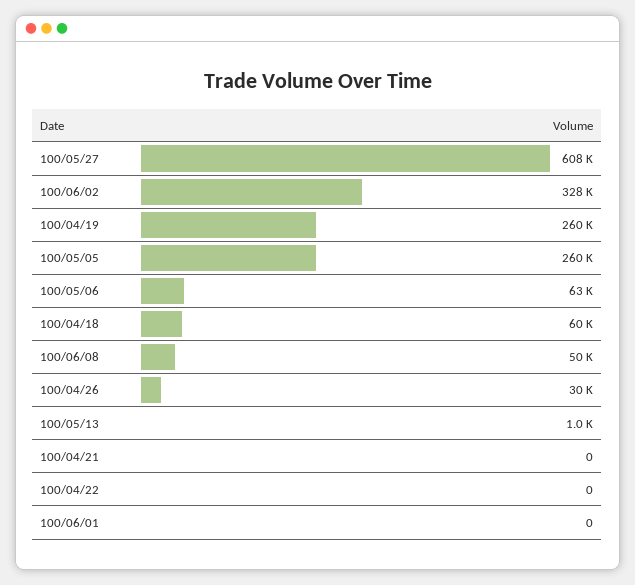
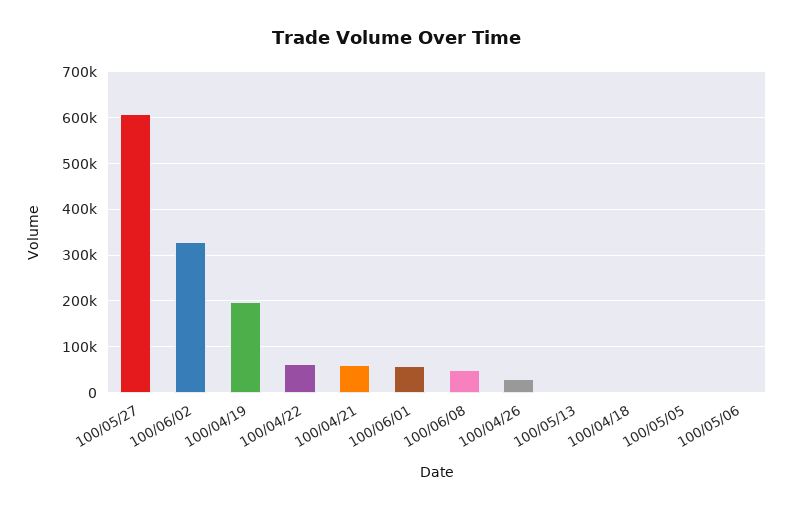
100/04/19: 260000 -> 200000
100/05/05: 260000 -> 0
100/05/06: 63000 -> 0
100/04/18: 60000 -> 0
100/04/21: 0 -> 60000
100/04/22: 0 -> 60000
100/06/01: 0 -> 60000

